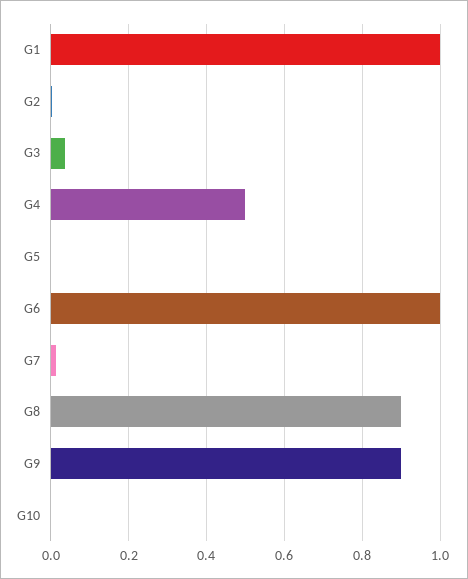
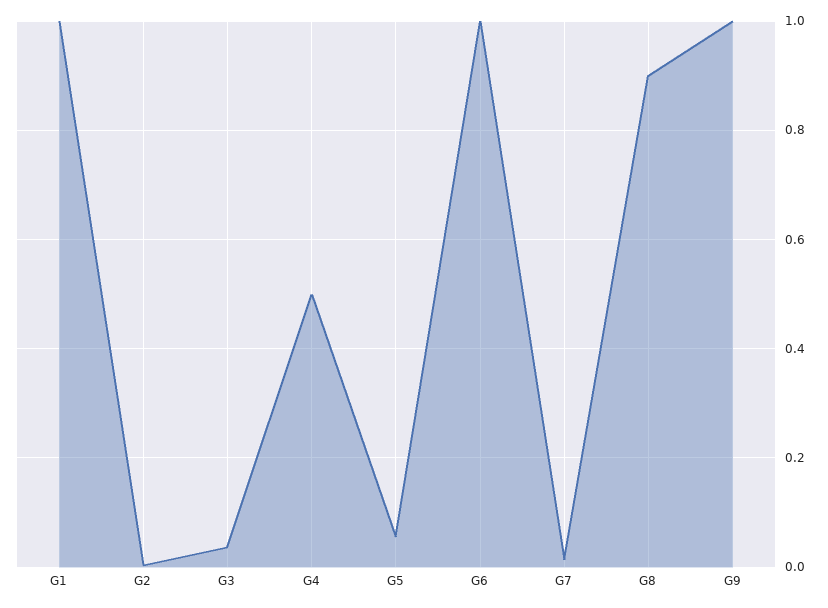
G5: 0 -> 0.06
G9: 0.9 -> 1
G10: 0 -> none

